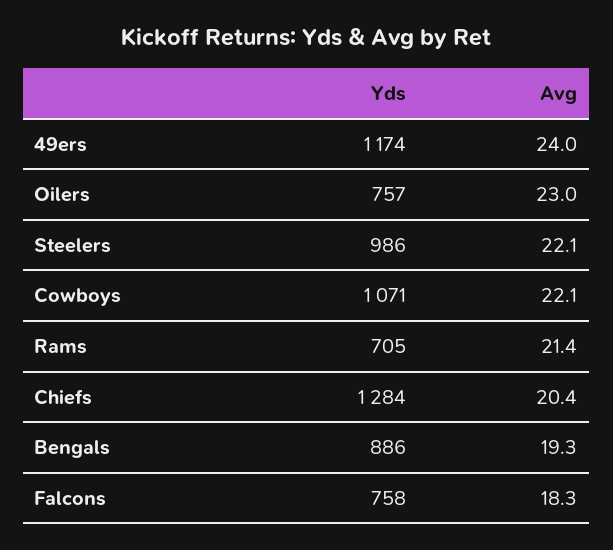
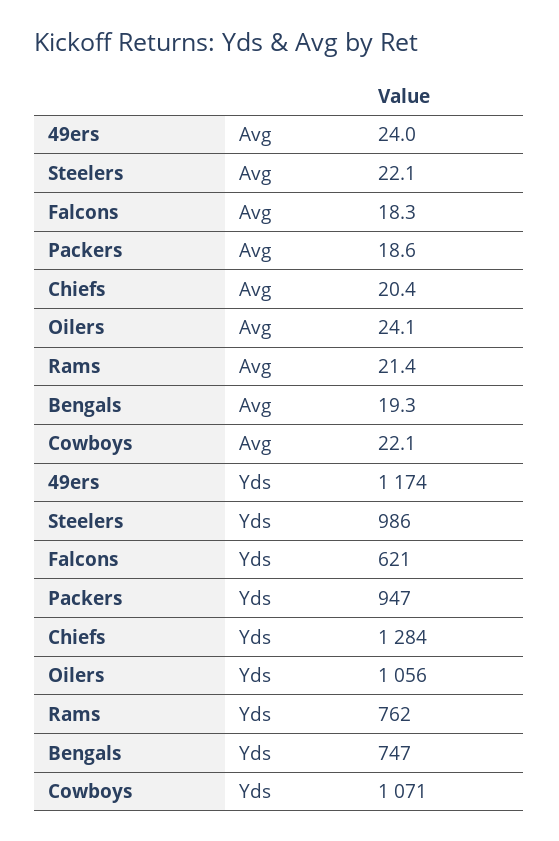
Yds, Oilers: 757 -> 1056
Avg, Oilers: 23 -> 24.1
Yds, Rams: 705 -> 762
Yds, Bengals: 886 -> 747
Yds, Falcons: 758 -> 621
Avg, Packers: none -> 18.6
Yds, Packers: none -> 947

